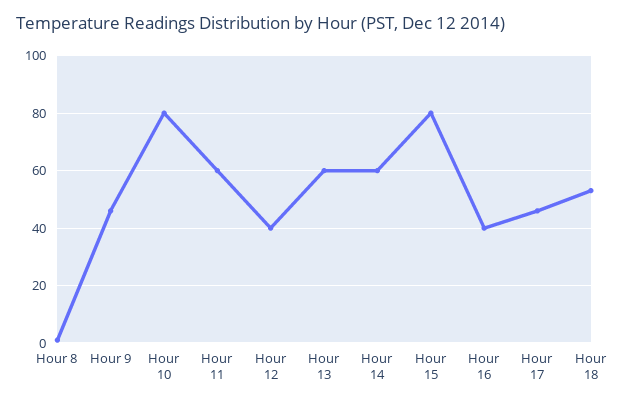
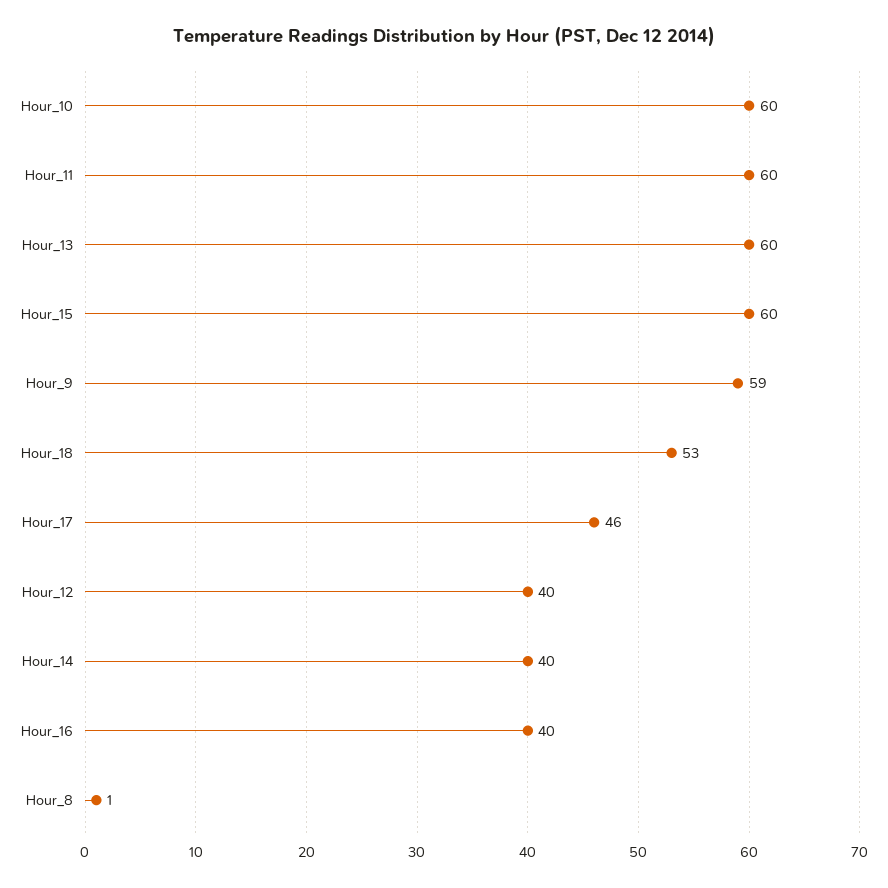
Hour 9: 45 -> 59
Hour 10: 80 -> 60
Hour 14: 60 -> 40
Hour 15: 80 -> 60

